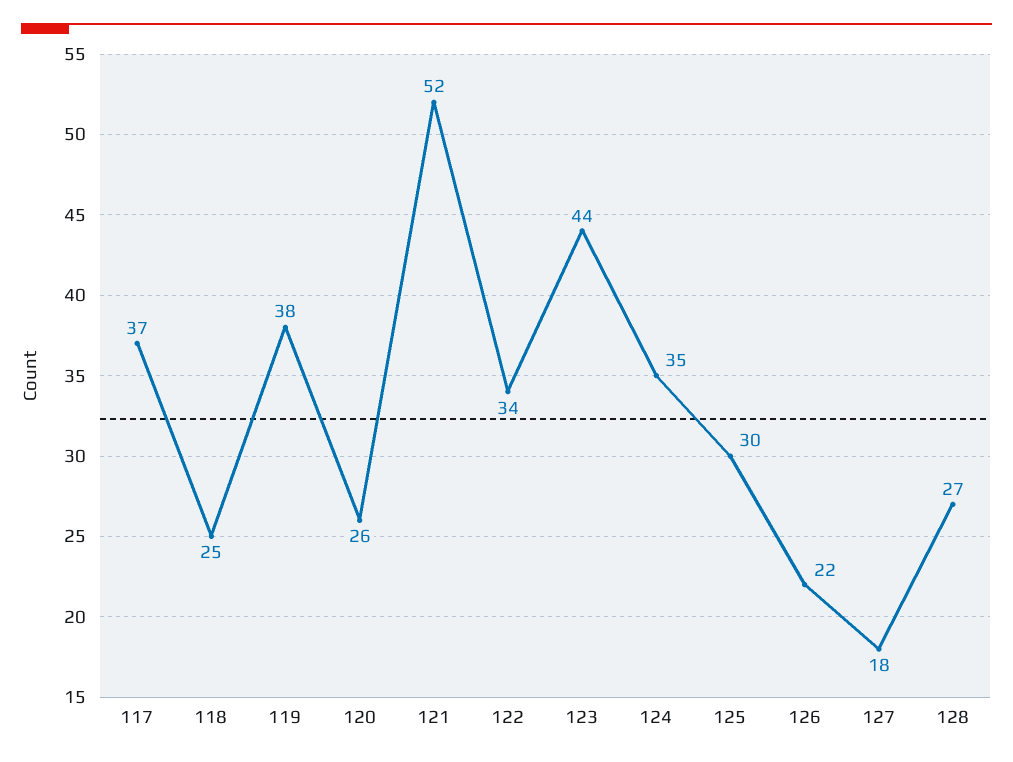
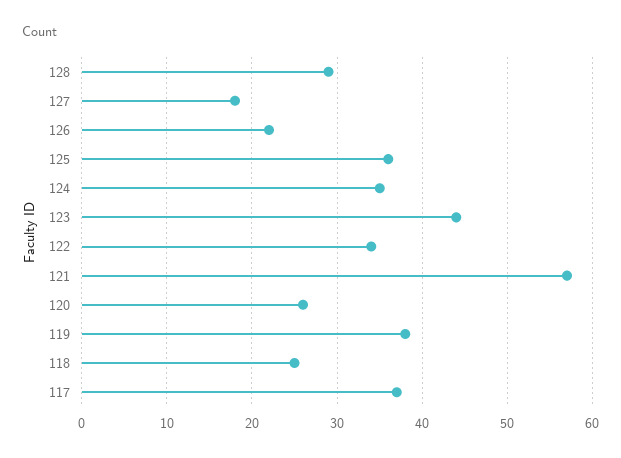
121: 52 -> 57
125: 30 -> 36
128: 27 -> 29

